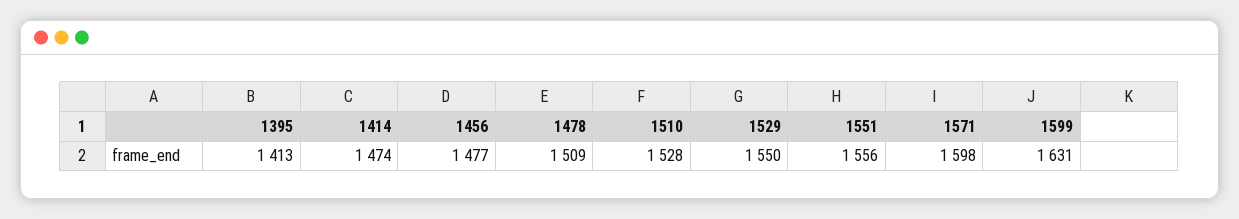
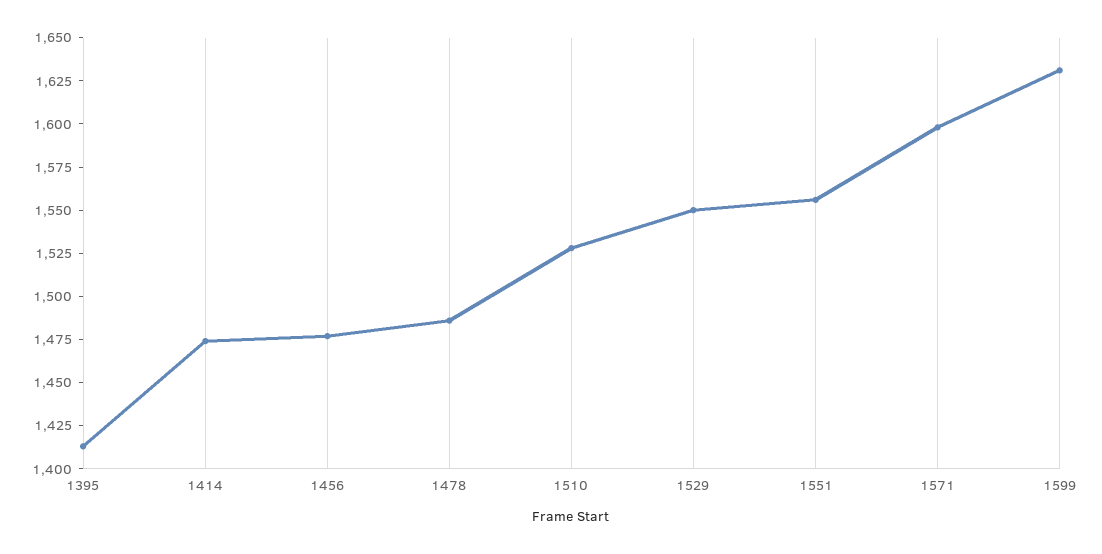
1478: 1509 -> 1485

